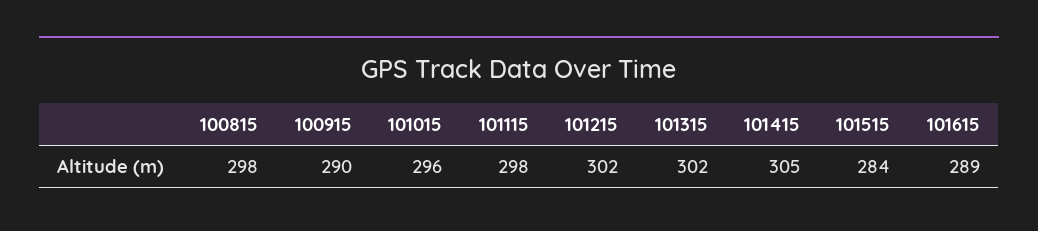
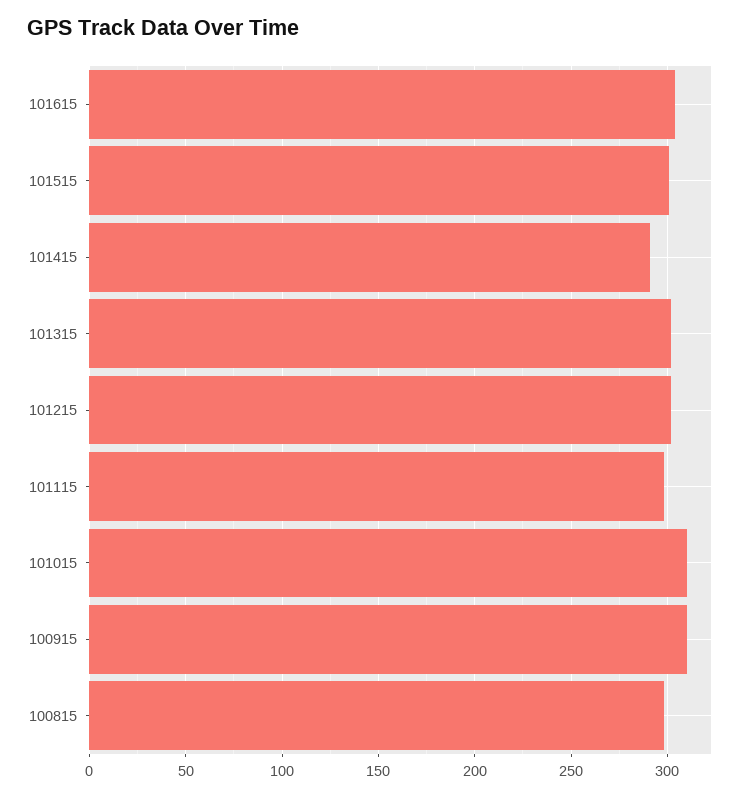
100915: 290 -> 310
101015: 296 -> 310
101415: 305 -> 290
101515: 284 -> 300
101615: 289 -> 305

